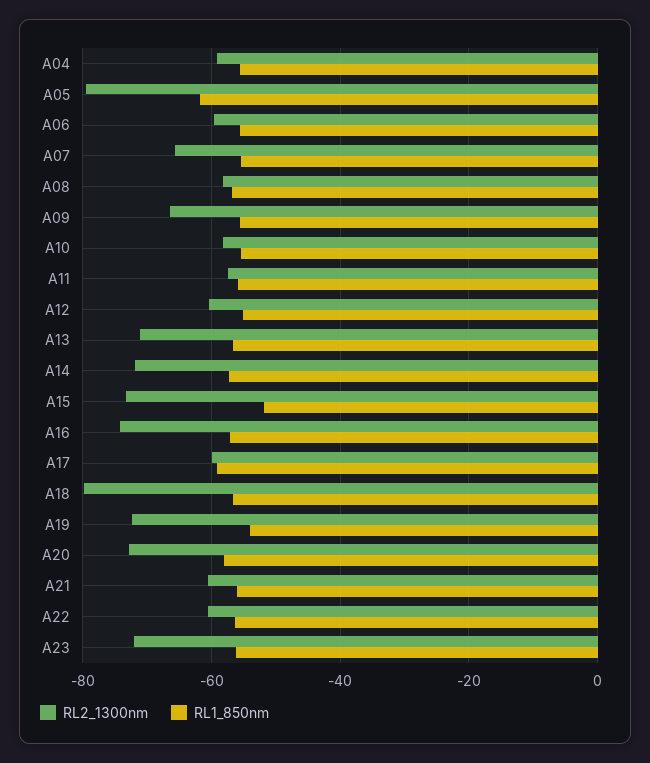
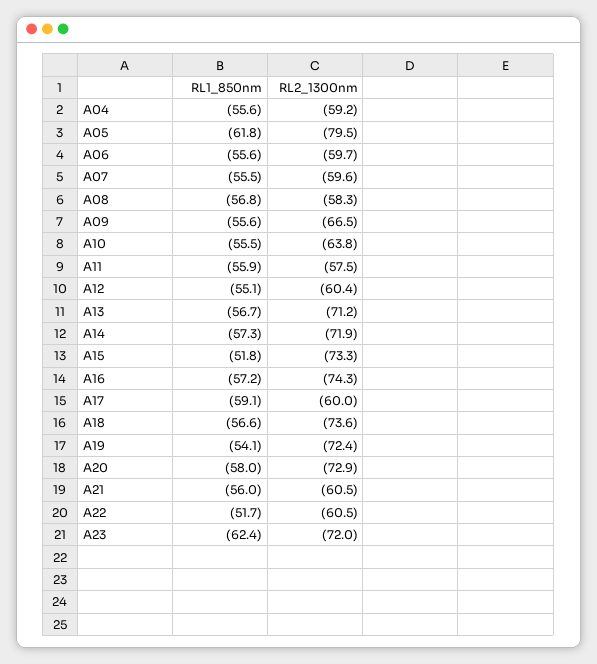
RL2_1300nm, A07: -66 -> -59.6
RL2_1300nm, A10: -58 -> -63.8
RL2_1300nm, A18: -80 -> -73.6
RL1_850nm, A22: -56 -> -51.7
RL1_850nm, A23: -56 -> -62.4

